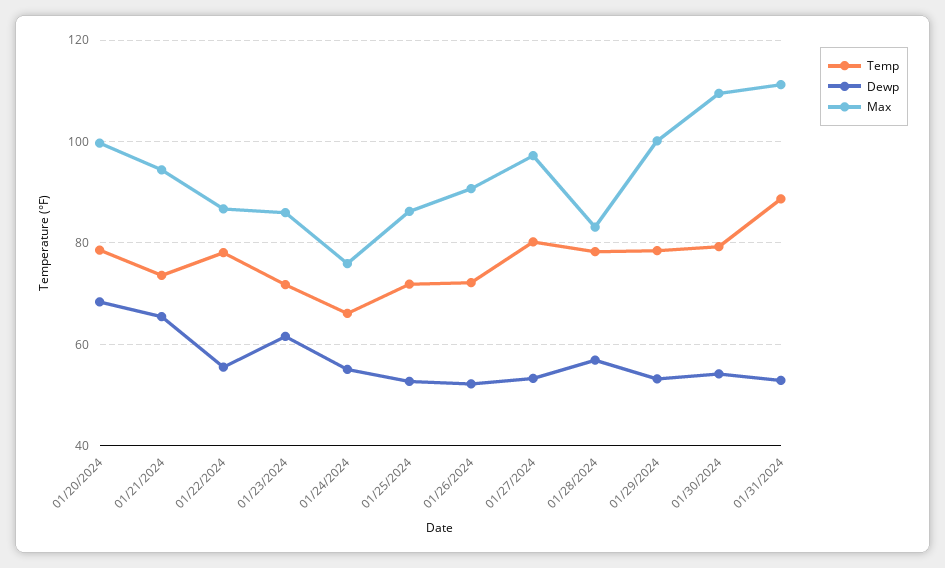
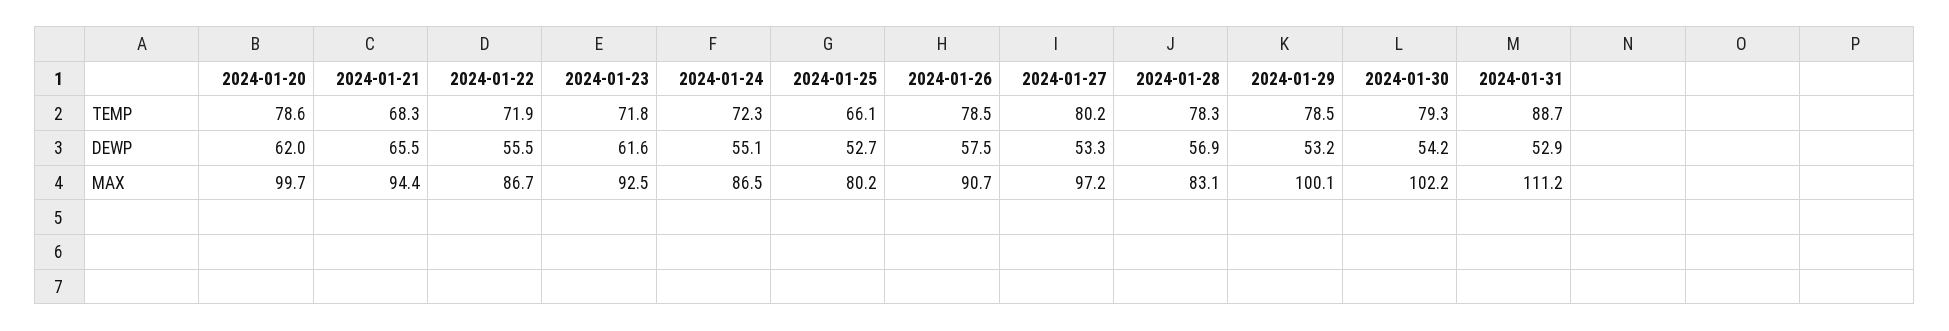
Dewp, 01/20/2024: 68 -> 62
Temp, 01/21/2024: 74 -> 68.3
Temp, 01/22/2024: 78 -> 71.9
Max, 01/23/2024: 86 -> 92.5
Temp, 01/24/2024: 66 -> 72.3
Max, 01/24/2024: 76 -> 86.5
Temp, 01/25/2024: 72 -> 66.1
Max, 01/25/2024: 86 -> 80.2
Temp, 01/26/2024: 72 -> 78.5
Dewp, 01/26/2024: 52 -> 57.5
Max, 01/30/2024: 110 -> 102.2

